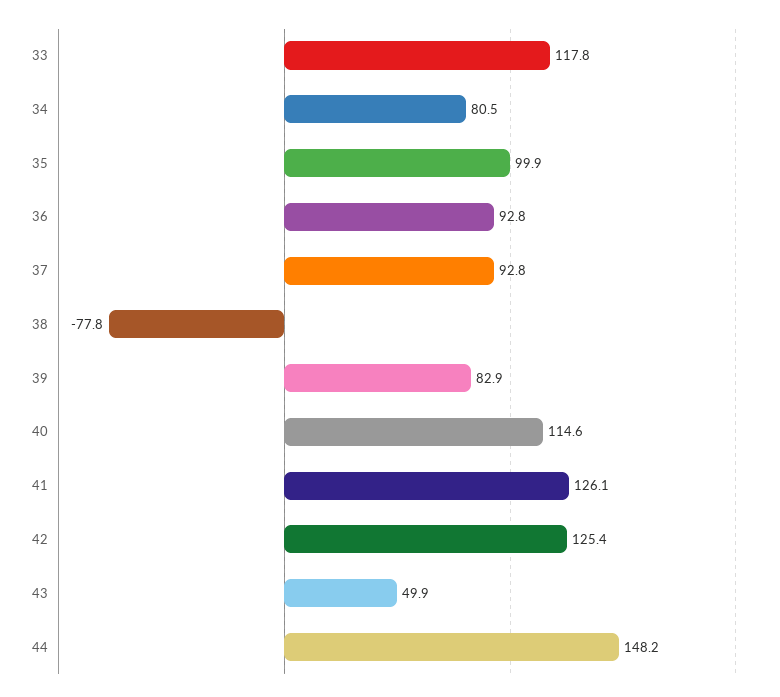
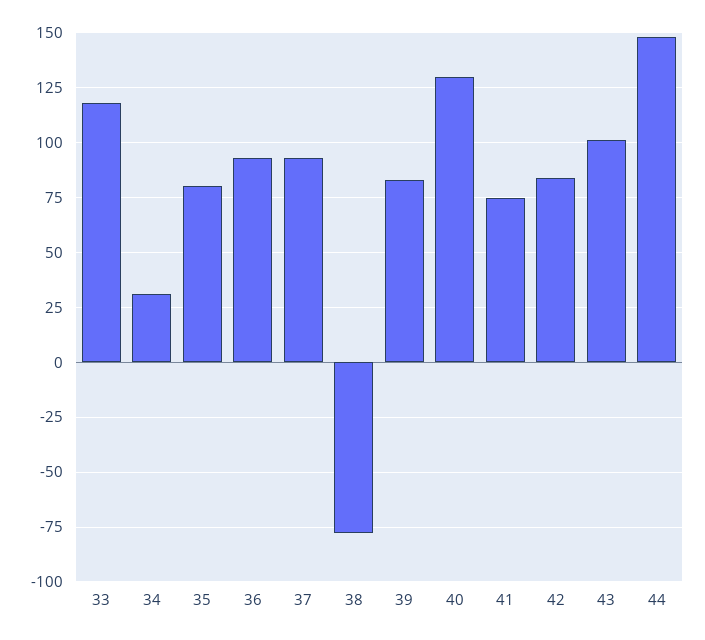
34: 80.5 -> 30
35: 99.9 -> 80
40: 114.6 -> 130
41: 126.1 -> 75
42: 125.4 -> 85
43: 49.9 -> 100

